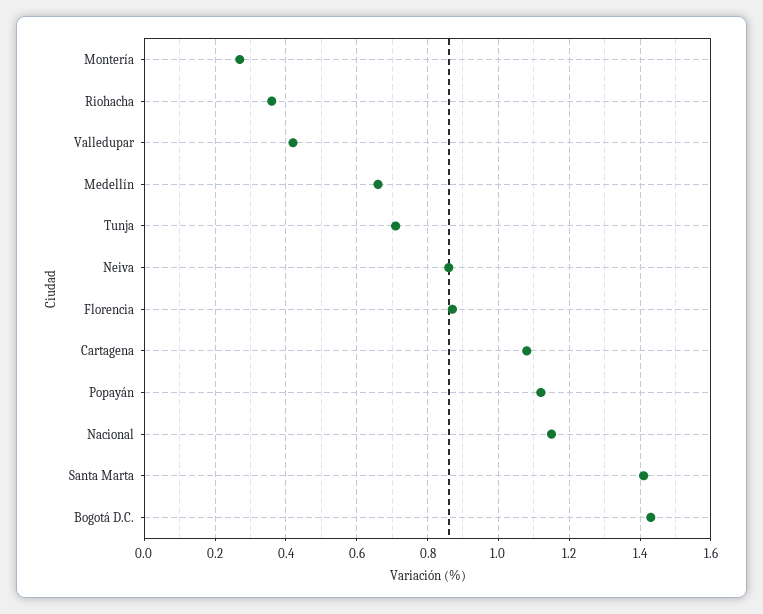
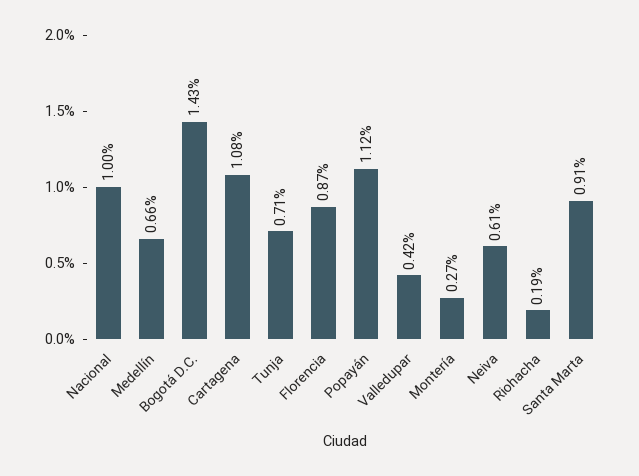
Riohacha: 0.35 -> 0.19
Neiva: 0.85 -> 0.61
Nacional: 1.15 -> 1
Santa Marta: 1.4 -> 0.91

